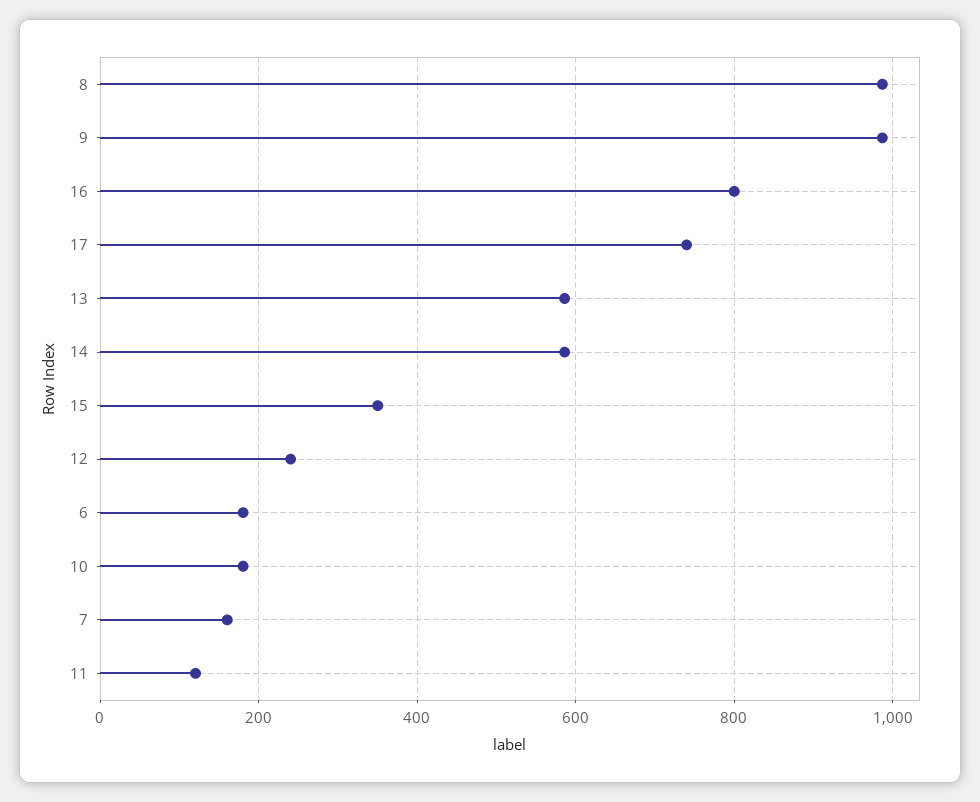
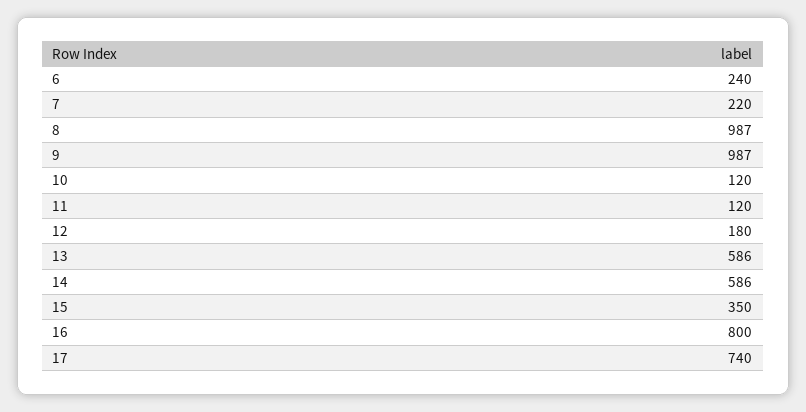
12: 240 -> 180
6: 180 -> 240
10: 180 -> 120
7: 160 -> 220

